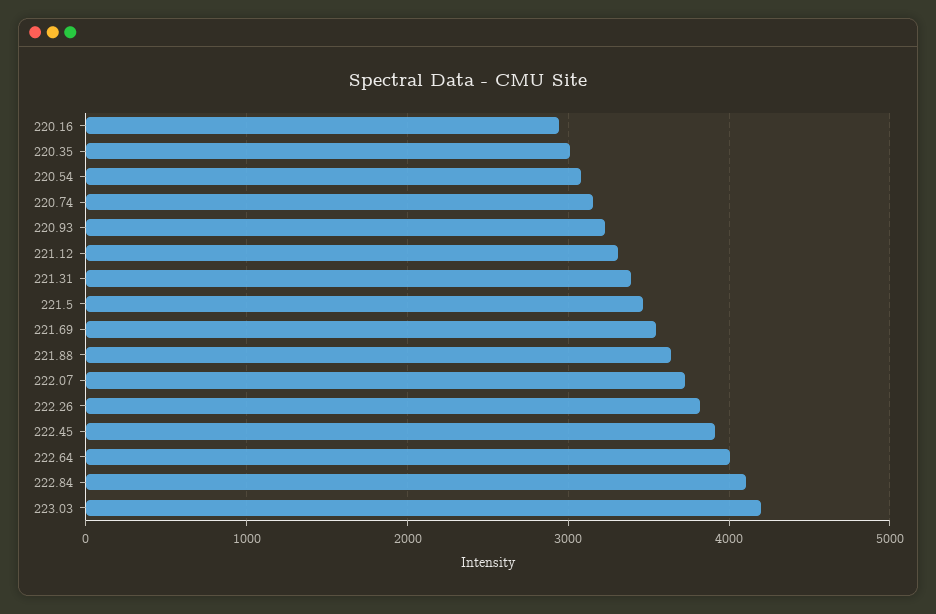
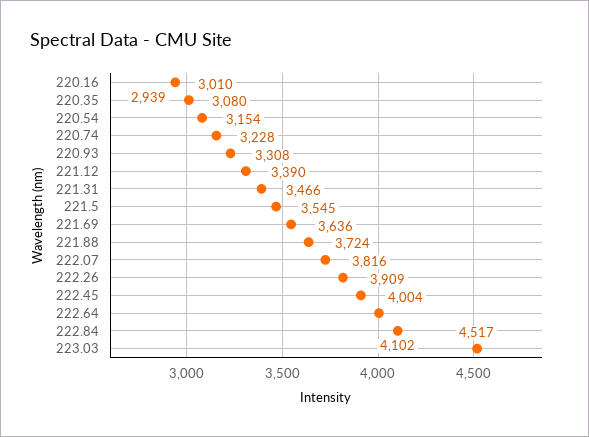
223.03: 4200 -> 4517

